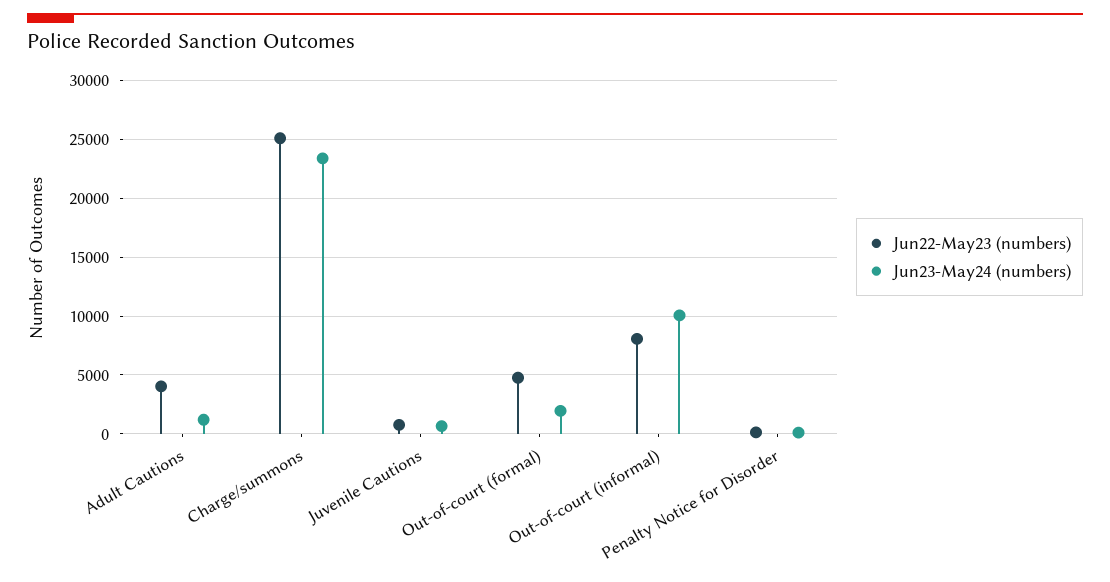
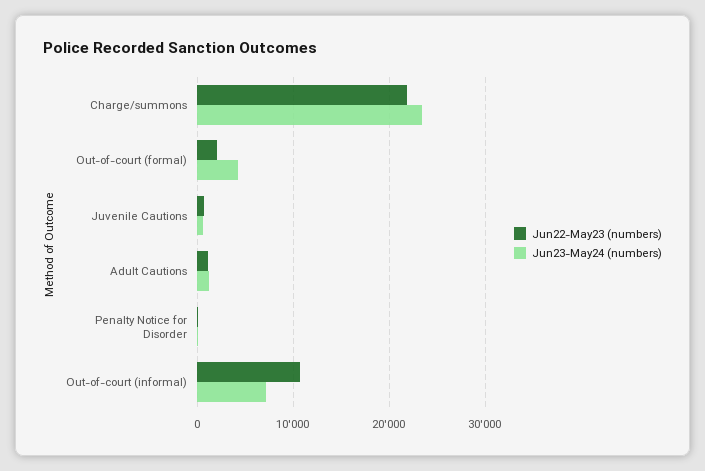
Jun22-May23 (numbers), Adult Cautions: 4000 -> 1000
Jun22-May23 (numbers), Charge/summons: 25000 -> 22000
Jun22-May23 (numbers), Out-of-court (formal): 5000 -> 2000
Jun23-May24 (numbers), Out-of-court (formal): 2000 -> 4000
Jun22-May23 (numbers), Out-of-court (informal): 8000 -> 11000
Jun23-May24 (numbers), Out-of-court (informal): 10000 -> 7000

